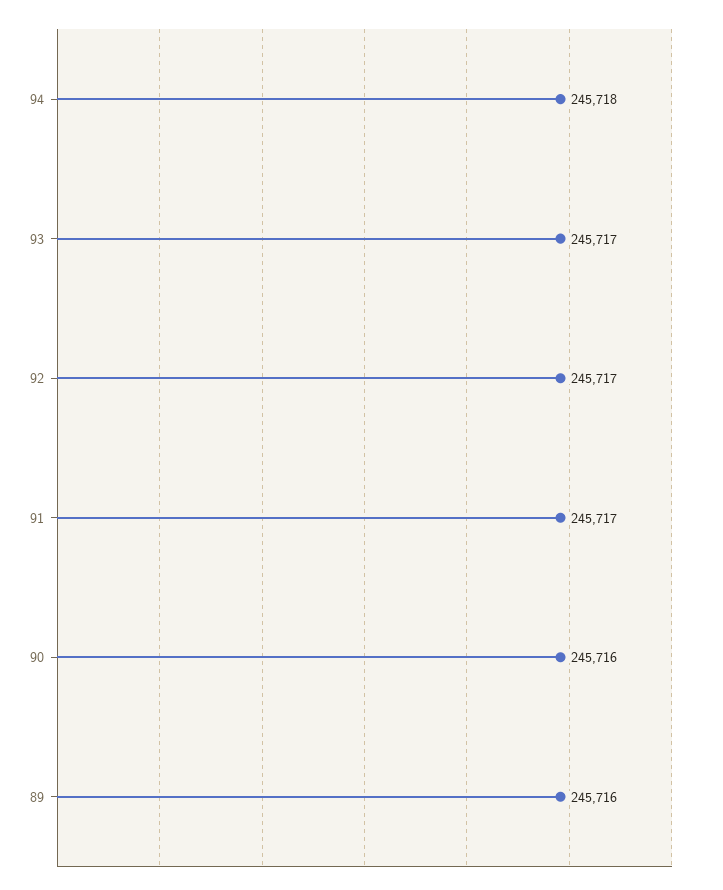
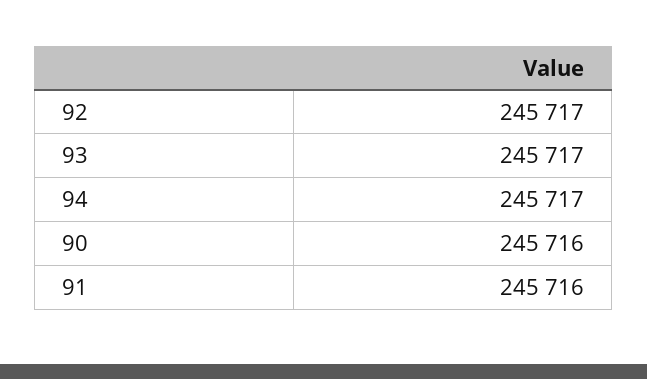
94: 245718 -> 245717
91: 245717 -> 245716
89: 245716 -> none

